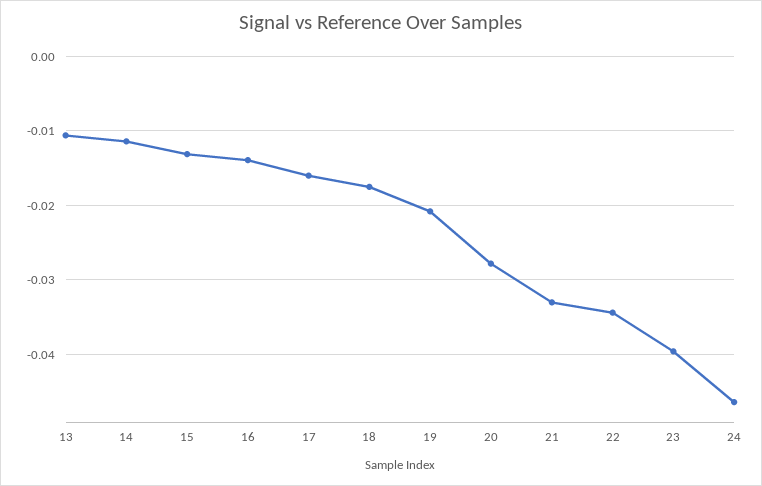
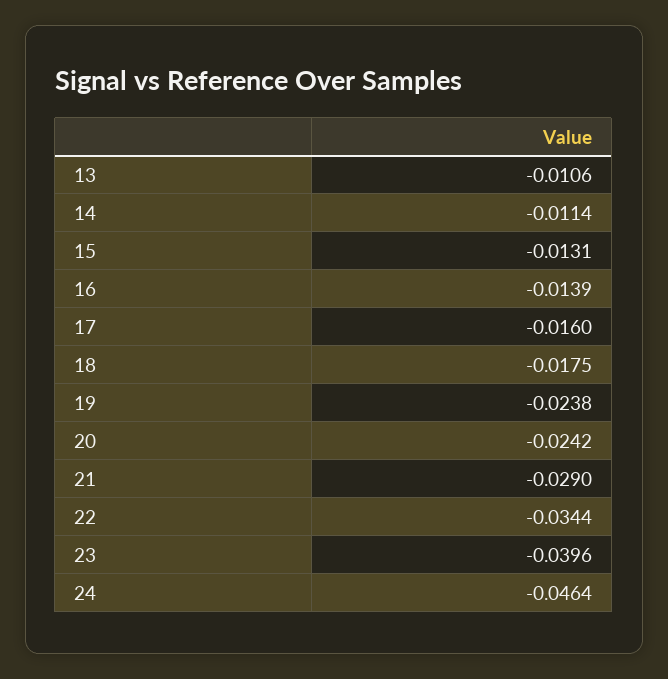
19: -0.021 -> -0.0238
20: -0.028 -> -0.0242
21: -0.033 -> -0.029

